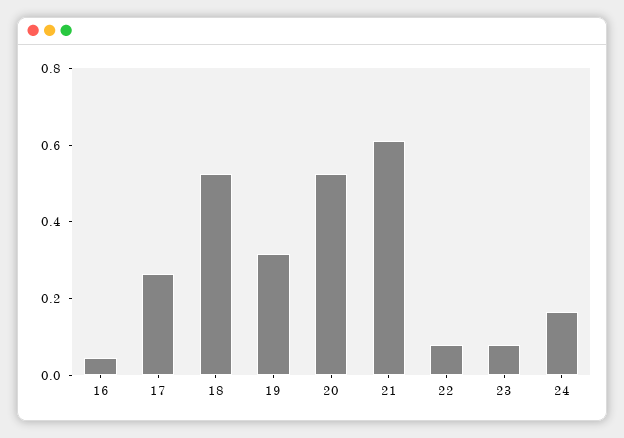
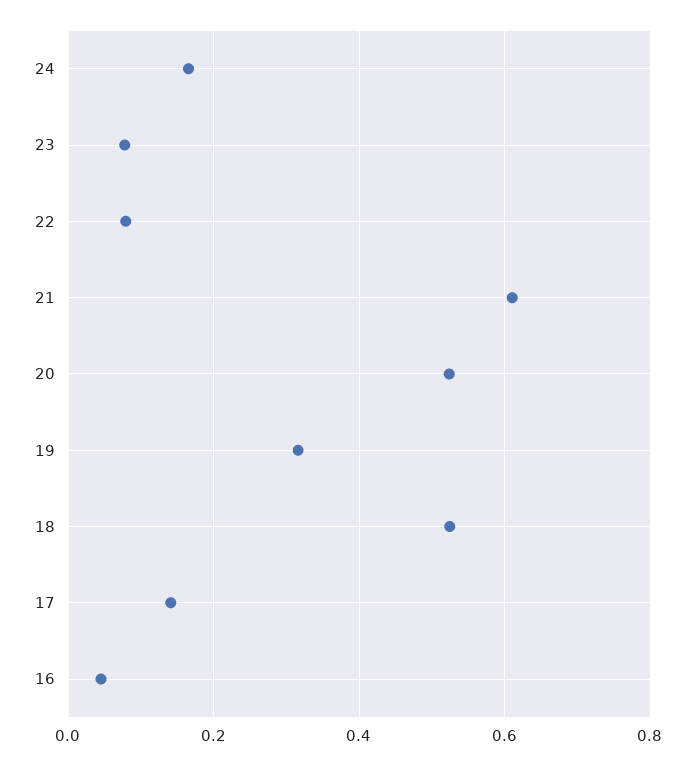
17: 0.25 -> 0.14

